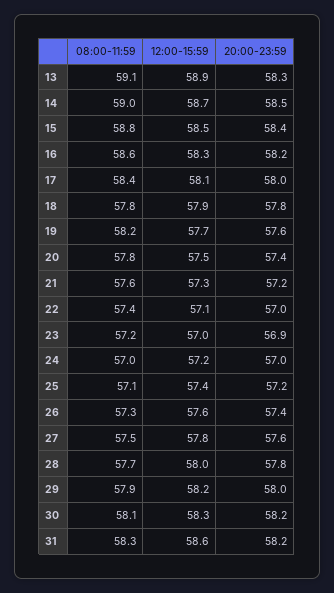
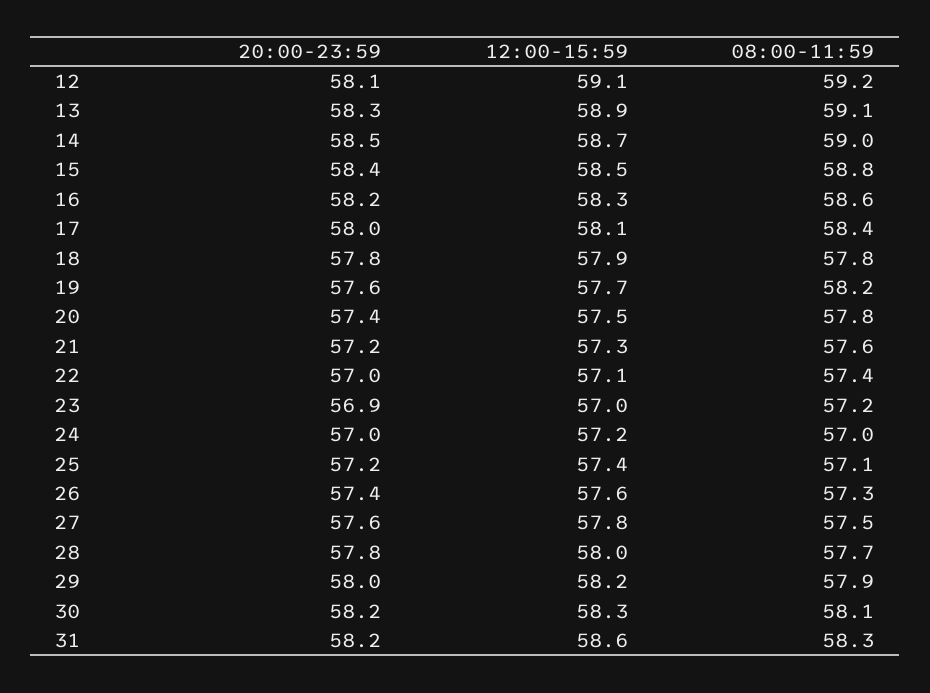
20:00-23:59, 12: none -> 58.1
12:00-15:59, 12: none -> 59.1
08:00-11:59, 12: none -> 59.2

